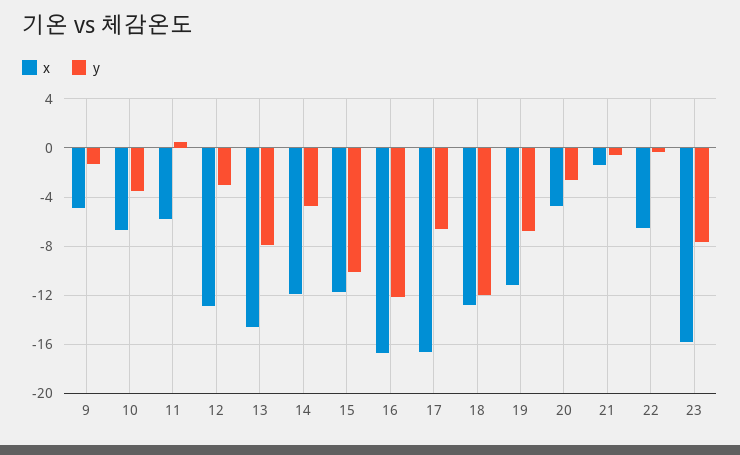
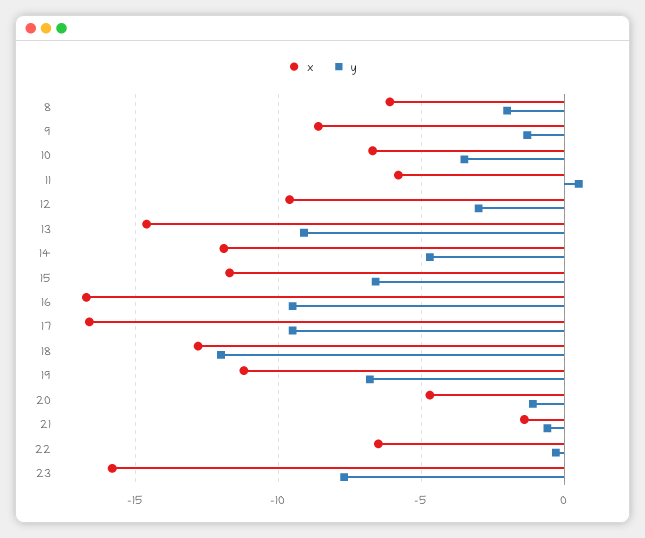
x, 9: -5 -> -8.5
x, 12: -13 -> -9.5
y, 13: -8 -> -9
y, 15: -10 -> -6.5
y, 16: -12 -> -9.5
y, 17: -6.5 -> -9.5
y, 20: -2.5 -> -1
x, 8: none -> -6
y, 8: none -> -2

